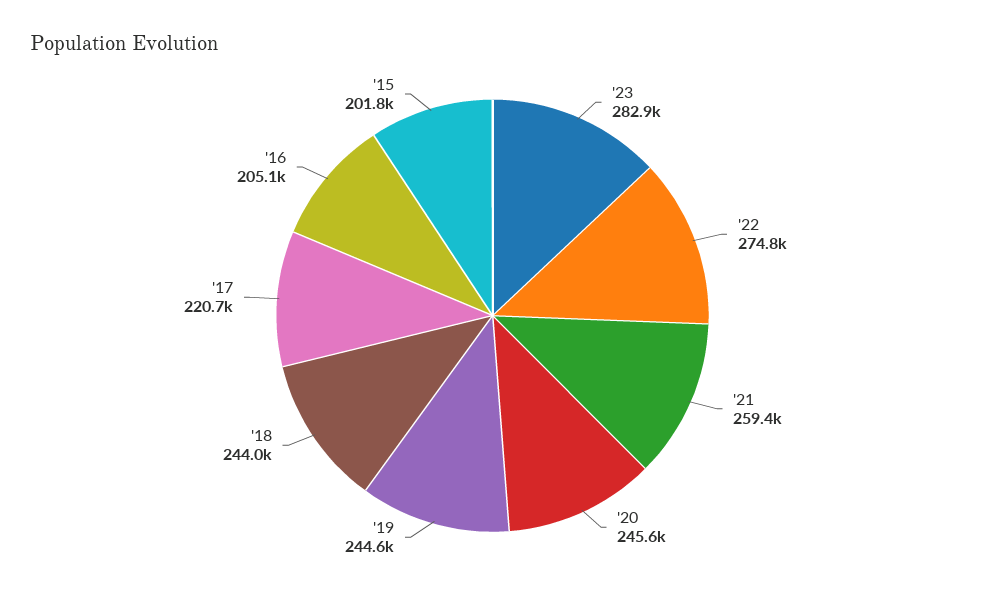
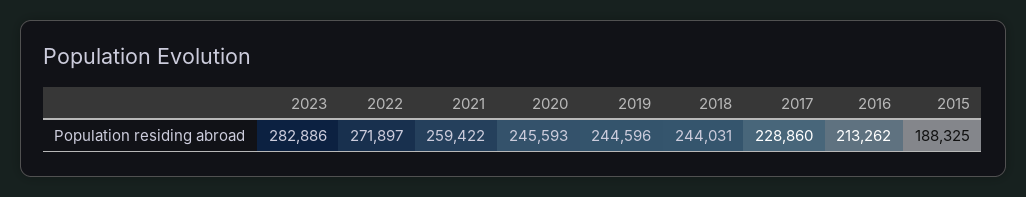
'22: 274800 -> 271897
'17: 220700 -> 228860
'16: 205100 -> 213262
'15: 201800 -> 188325

